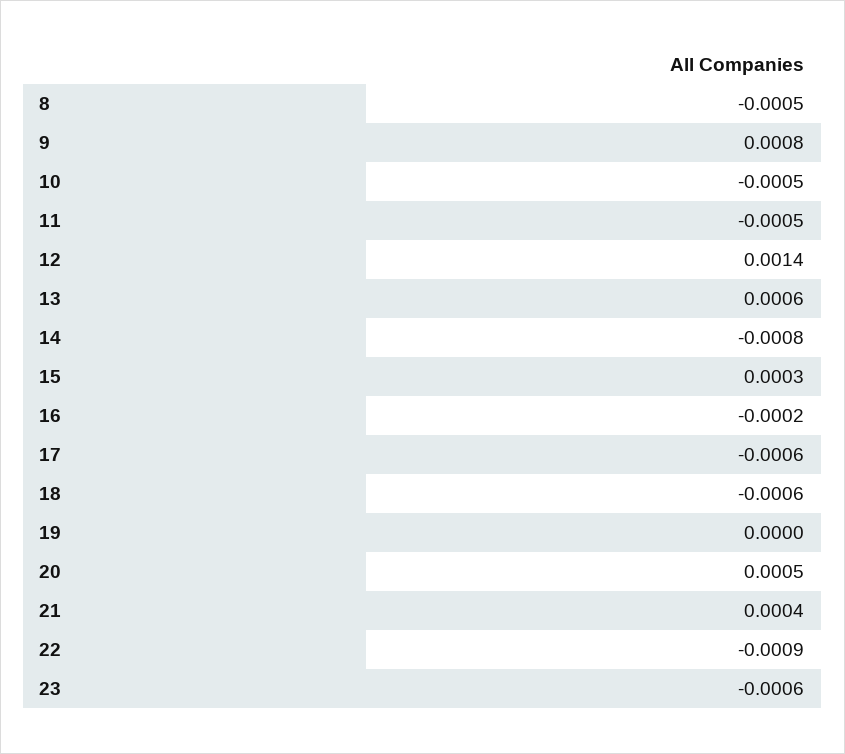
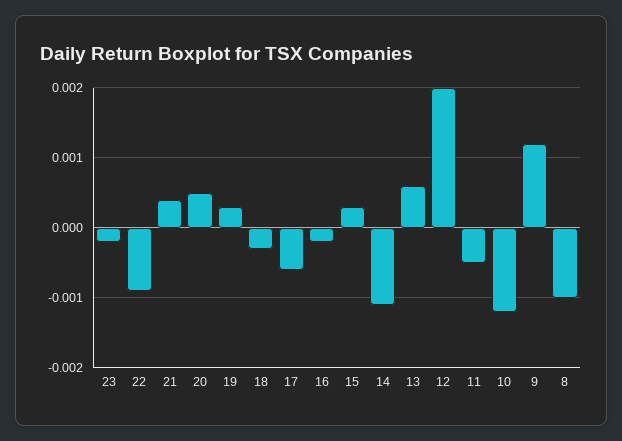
8: -0.0005 -> -0.001
9: 0.0008 -> 0.0012
10: -0.0005 -> -0.0012
12: 0.0014 -> 0.002
14: -0.0008 -> -0.0011
18: -0.0006 -> -0.0003
19: 0 -> 0.0003
23: -0.0006 -> -0.0002

